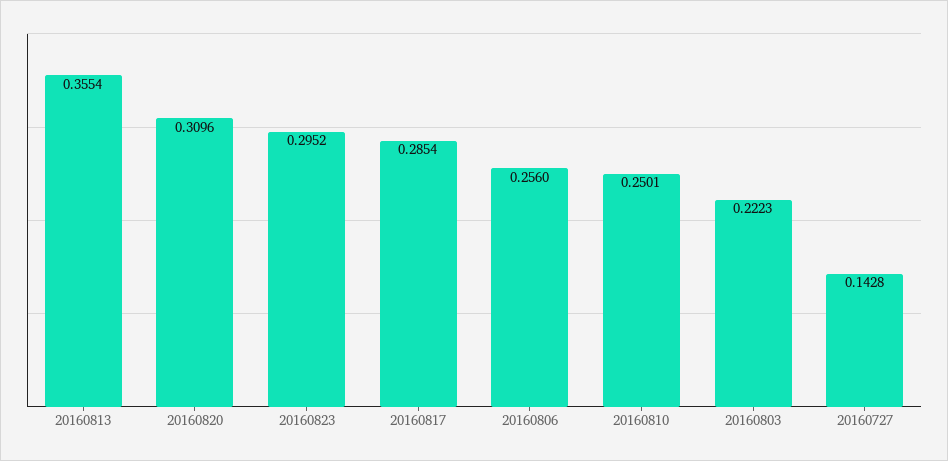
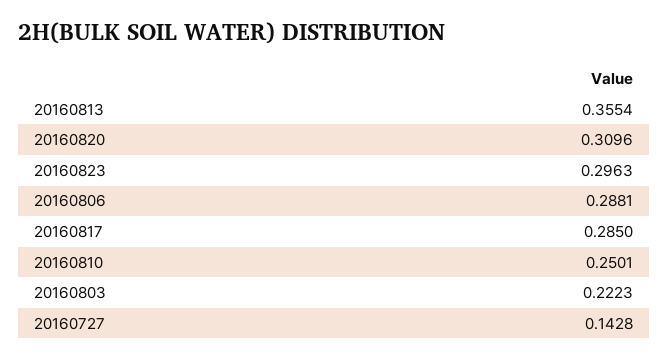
20160823: 0.2952 -> 0.2963
20160817: 0.2854 -> 0.285
20160806: 0.256 -> 0.2881

